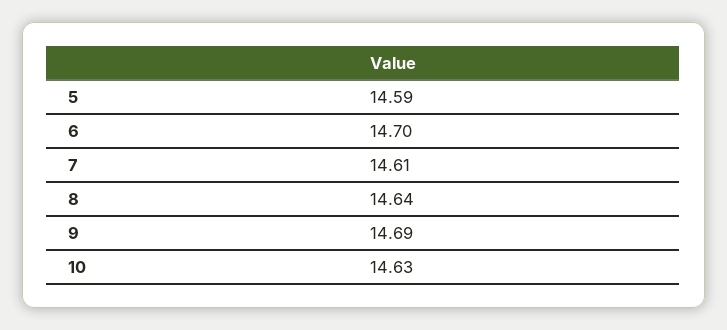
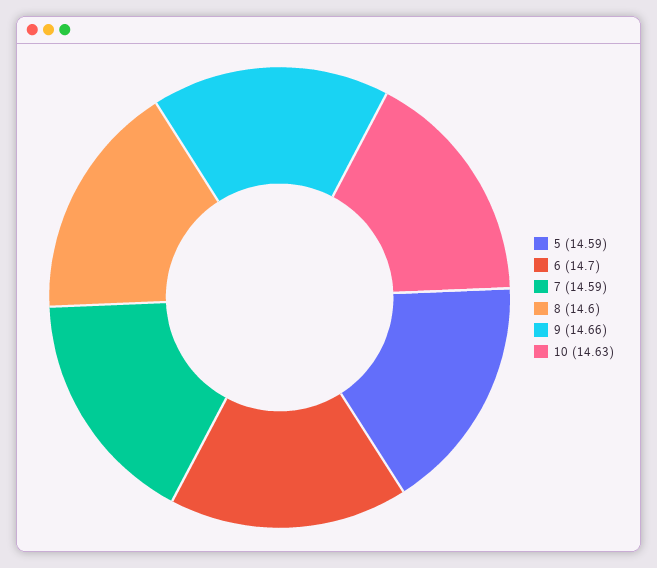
7: 14.61 -> 14.59
8: 14.64 -> 14.6
9: 14.69 -> 14.66

